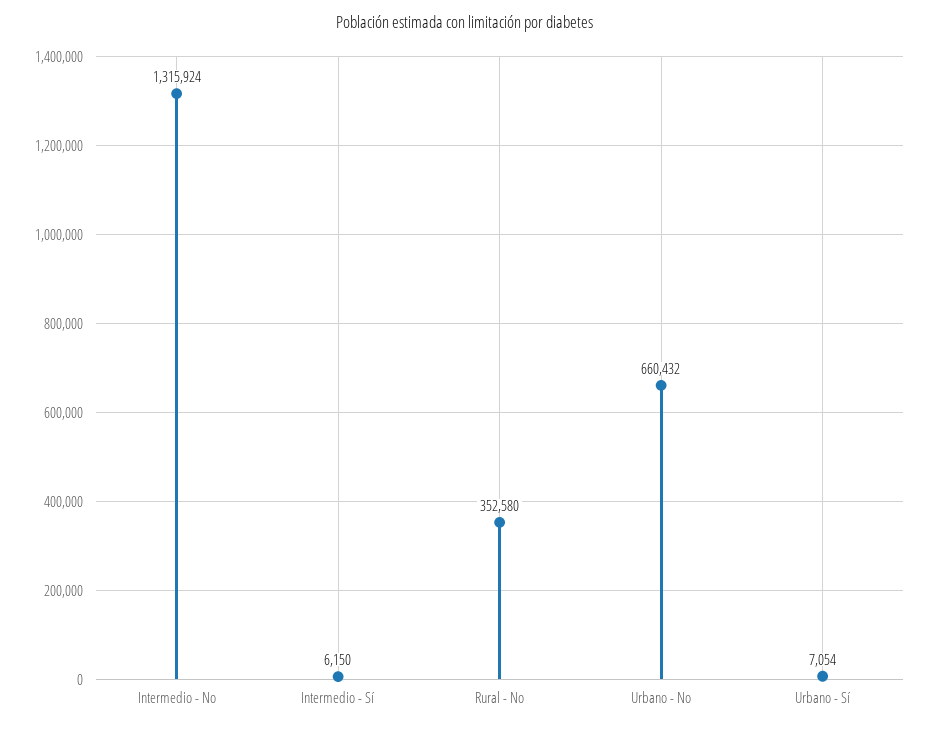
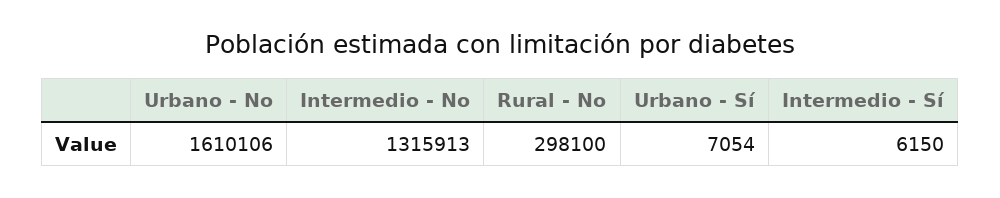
Intermedio - No: 1315924 -> 1315913
Rural - No: 352580 -> 298100
Urbano - No: 660432 -> 1610106

